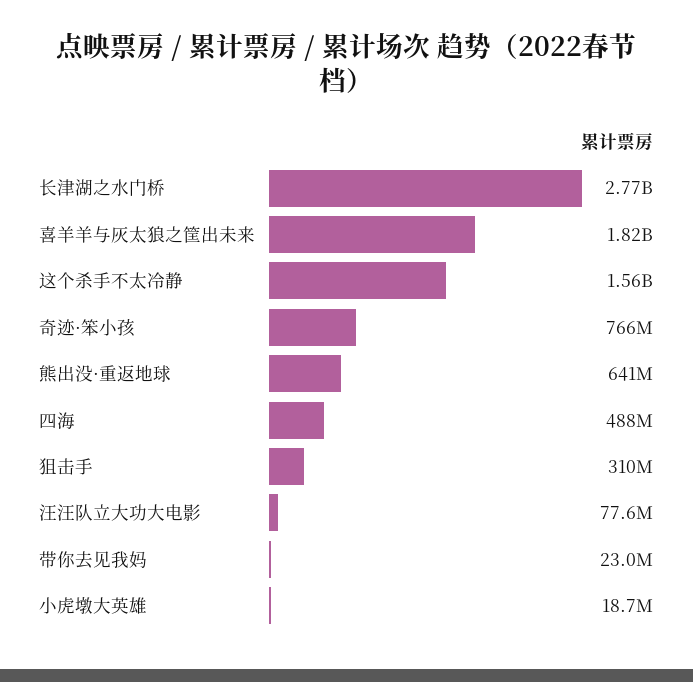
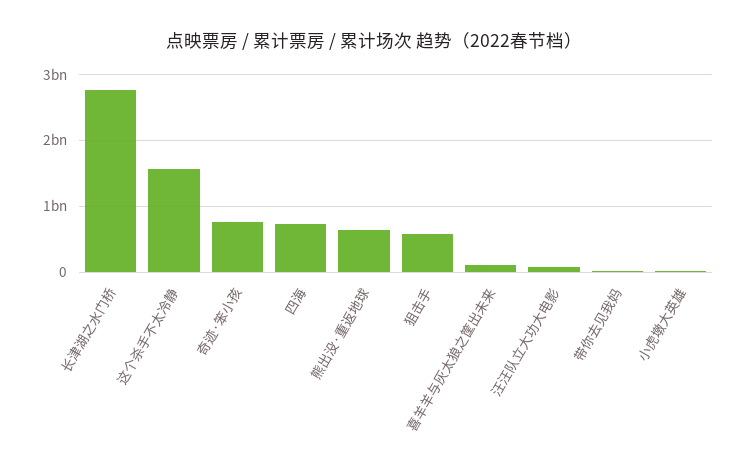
喜羊羊与灰太狼之筐出未来: 1820000000 -> 100000000
四海: 488000000 -> 700000000
狙击手: 310000000 -> 600000000

